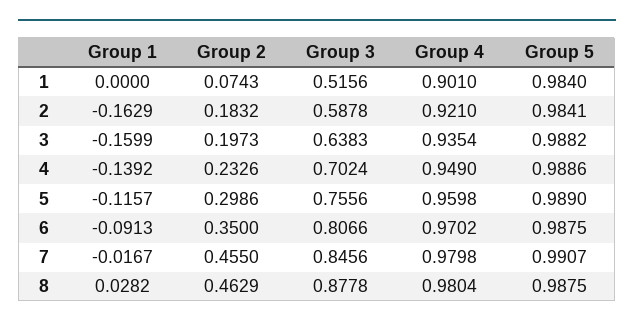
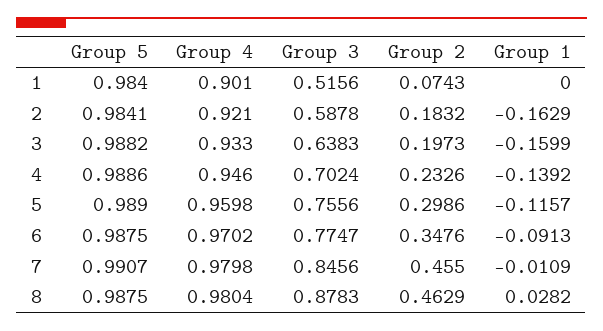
Group 4, 3: 0.9354 -> 0.933
Group 4, 4: 0.949 -> 0.946
Group 2, 6: 0.35 -> 0.3476
Group 3, 6: 0.8066 -> 0.7747
Group 1, 7: -0.0167 -> -0.0109
Group 3, 8: 0.8778 -> 0.8783

